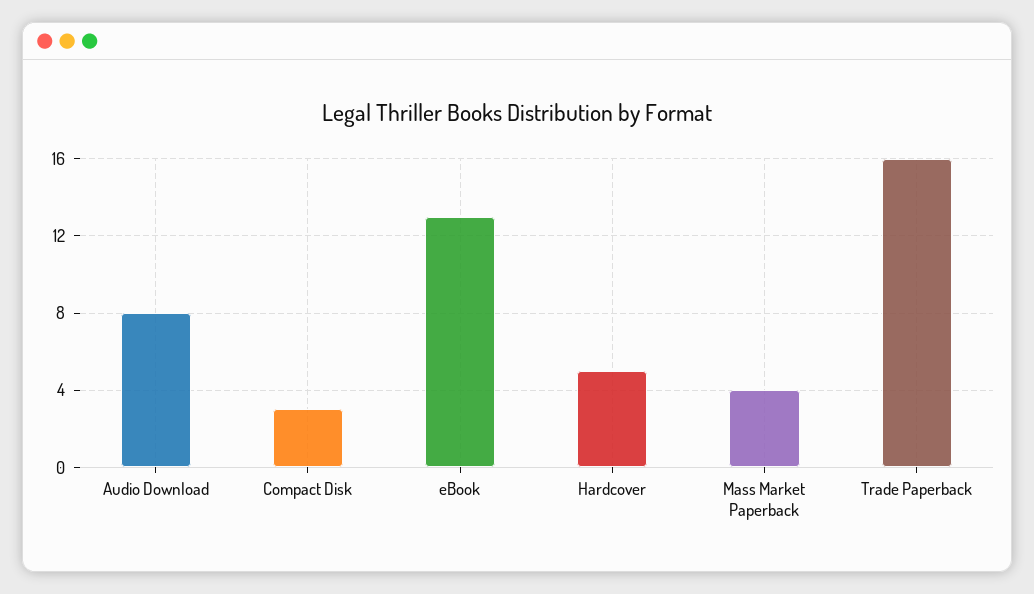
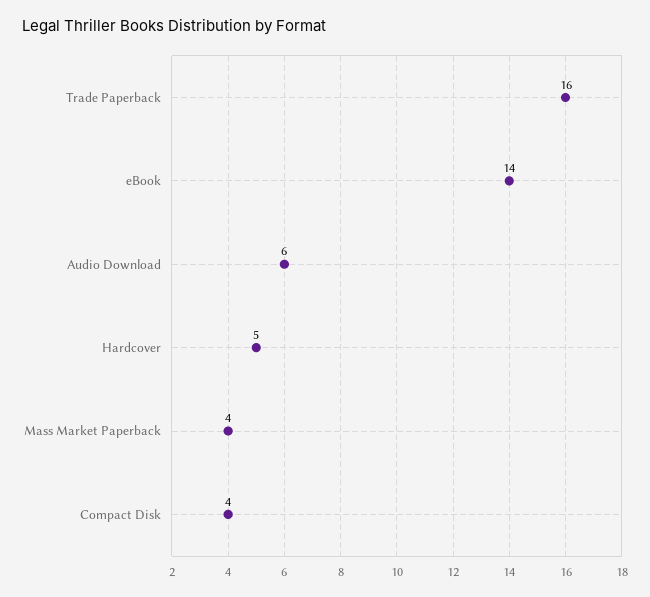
Audio Download: 8 -> 6
Compact Disk: 3 -> 4
eBook: 13 -> 14

